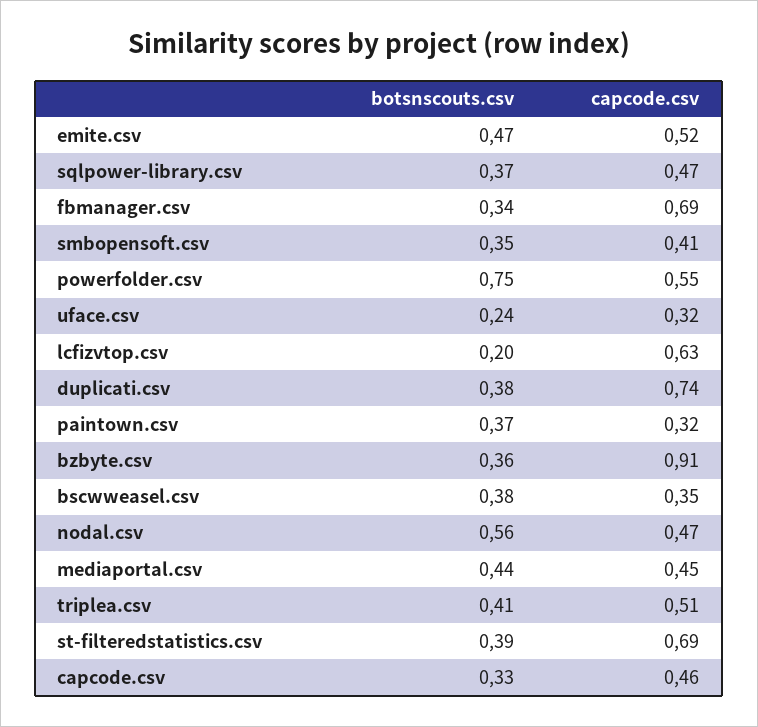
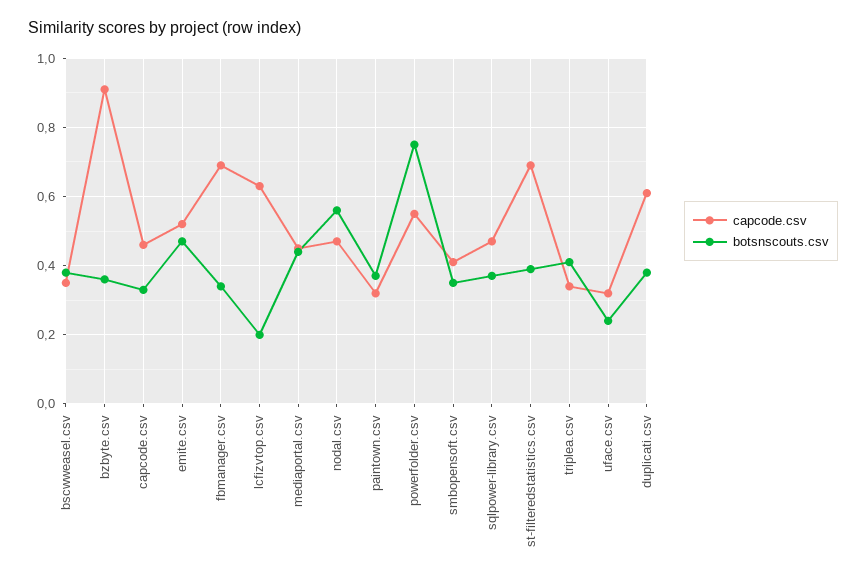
capcode.csv, duplicati.csv: 0.74 -> 0.6
capcode.csv, triplea.csv: 0.51 -> 0.35

